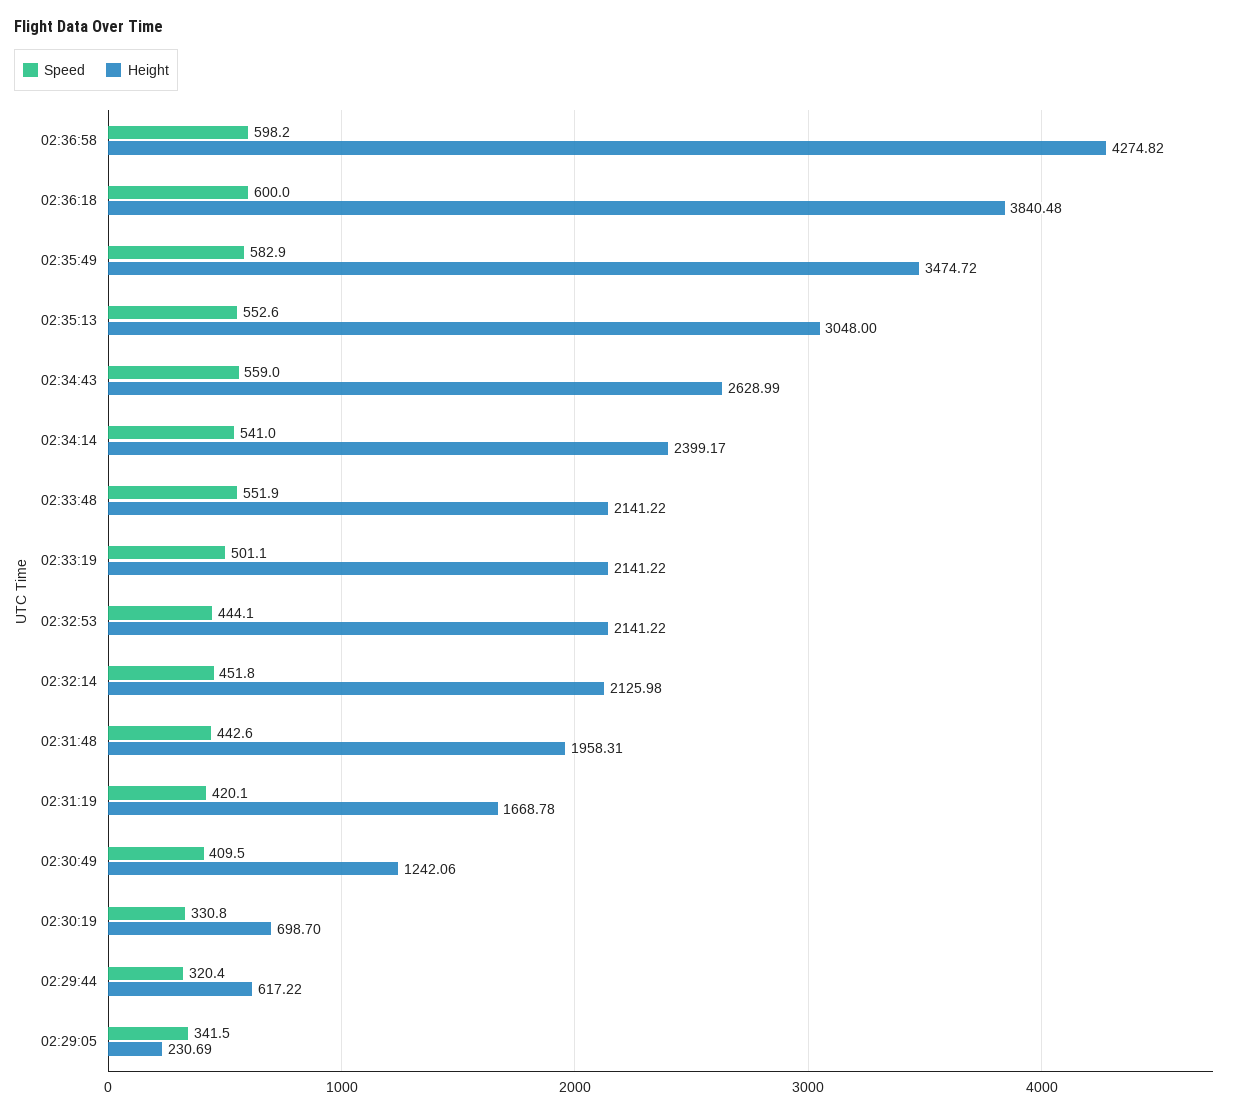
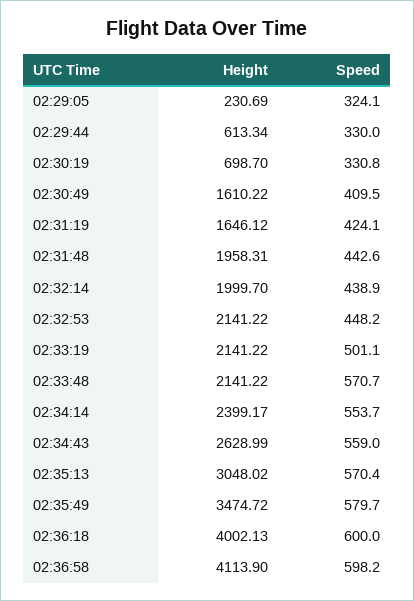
Height, 02:36:58: 4274.82 -> 4113.9
Height, 02:36:18: 3840.48 -> 4002.13
Speed, 02:35:49: 582.9 -> 579.7
Speed, 02:35:13: 552.6 -> 570.4
Height, 02:35:13: 3048 -> 3048.02
Speed, 02:34:14: 541 -> 553.7
Speed, 02:33:48: 551.9 -> 570.7
Speed, 02:32:53: 444.1 -> 448.2
Speed, 02:32:14: 451.8 -> 438.9
Height, 02:32:14: 2125.98 -> 1999.7
Speed, 02:31:19: 420.1 -> 424.1
Height, 02:31:19: 1668.78 -> 1646.12
Height, 02:30:49: 1242.06 -> 1610.22
Speed, 02:29:44: 320.4 -> 330
Height, 02:29:44: 617.22 -> 613.34
Speed, 02:29:05: 341.5 -> 324.1

